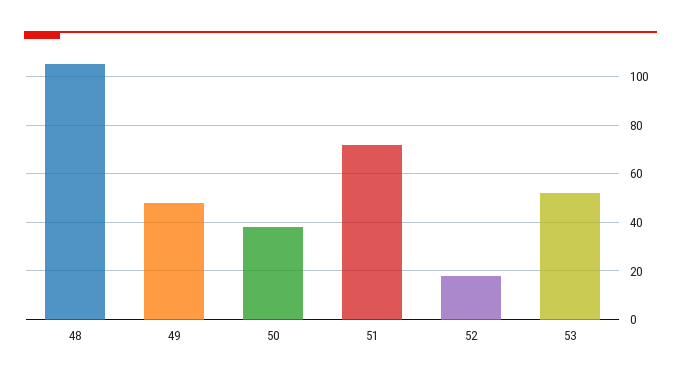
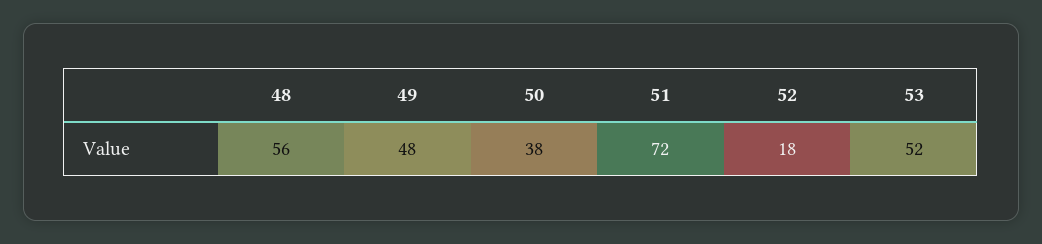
48: 105 -> 56

